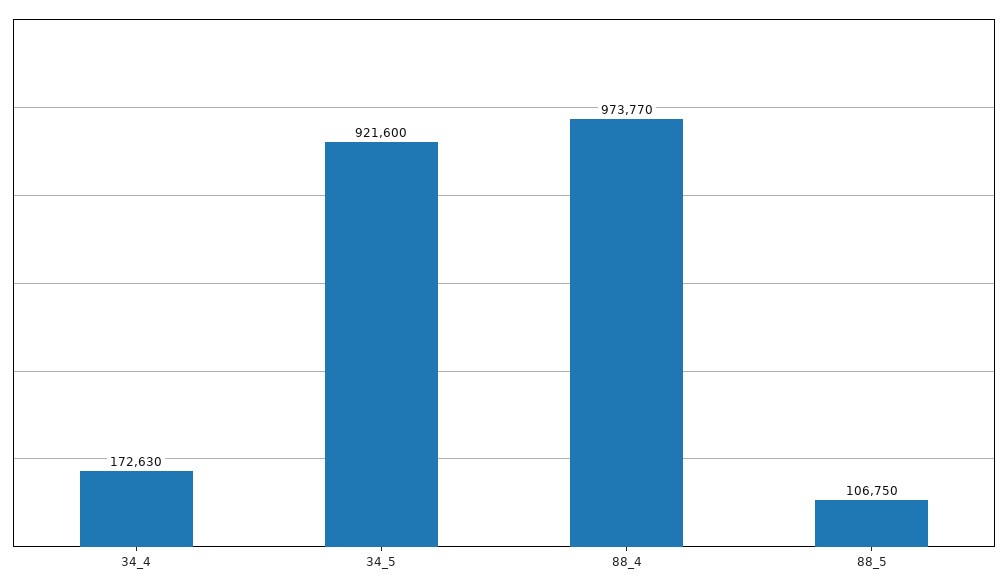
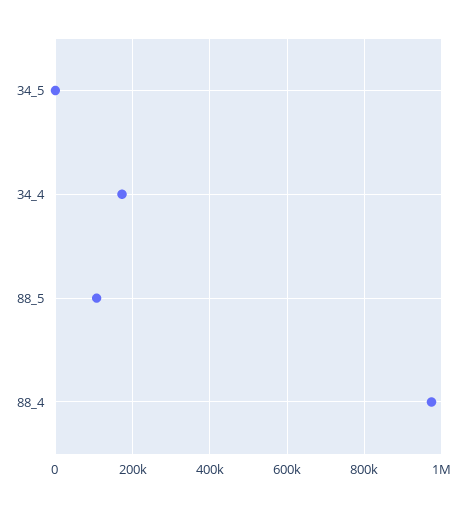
34_5: 921600 -> 0

